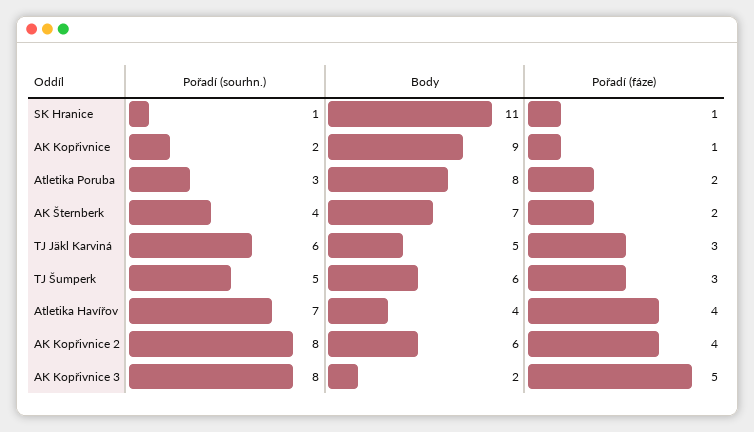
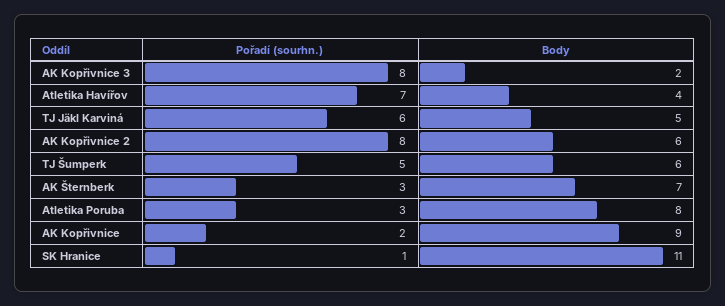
Pořadí (fáze), SK Hranice: 1 -> none
Pořadí (fáze), AK Kopřivnice: 1 -> none
Pořadí (fáze), Atletika Poruba: 2 -> none
Pořadí (sourhn.), AK Šternberk: 4 -> 3
Pořadí (fáze), AK Šternberk: 2 -> none
Pořadí (fáze), TJ Jäkl Karviná: 3 -> none
Pořadí (fáze), TJ Šumperk: 3 -> none
Pořadí (fáze), Atletika Havířov: 4 -> none
Pořadí (fáze), AK Kopřivnice 2: 4 -> none
Pořadí (fáze), AK Kopřivnice 3: 5 -> none

